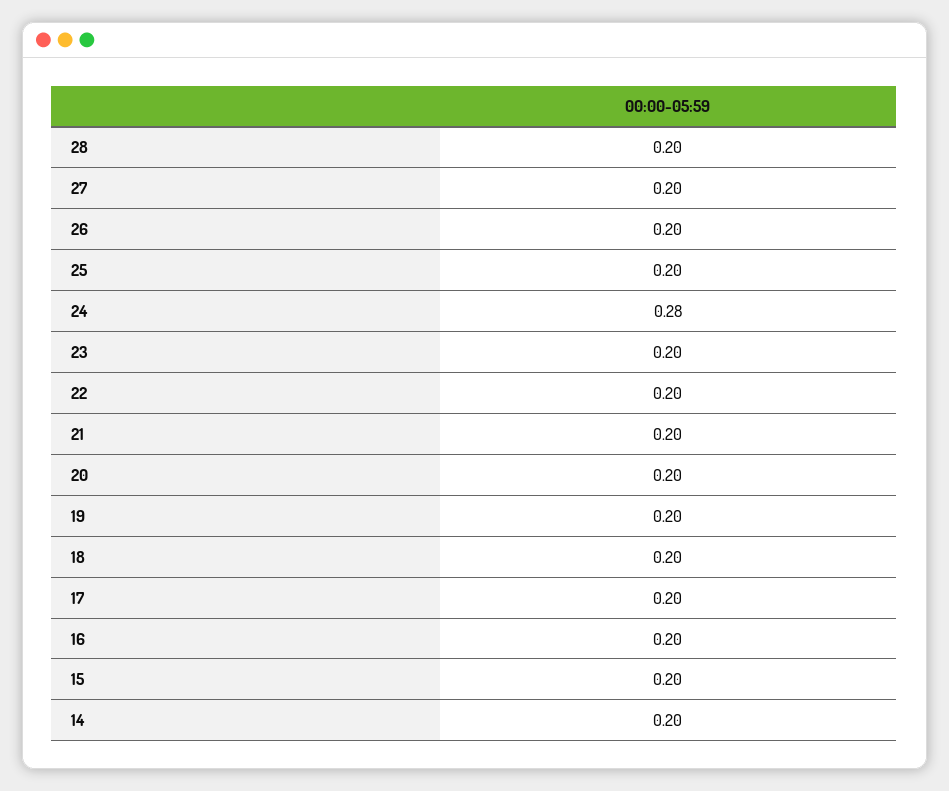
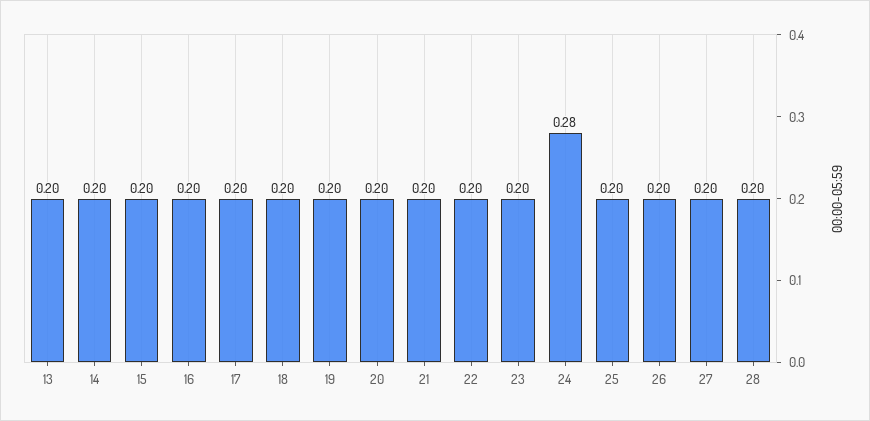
13: none -> 0.2

